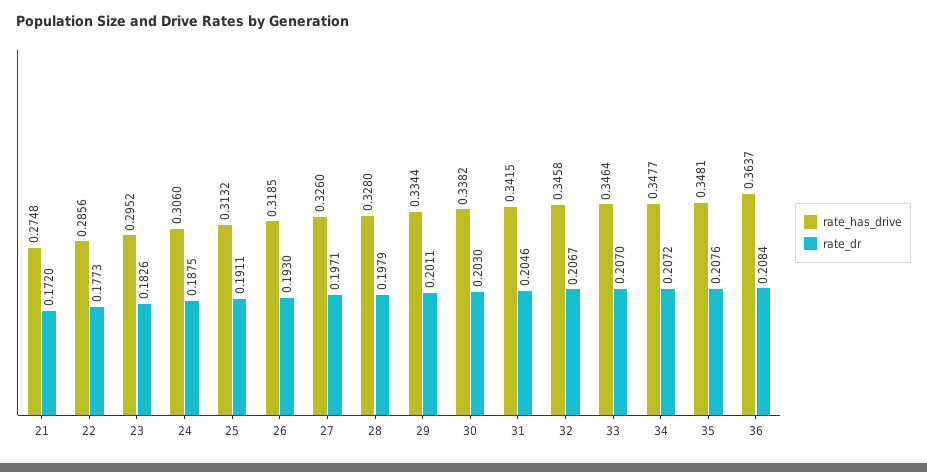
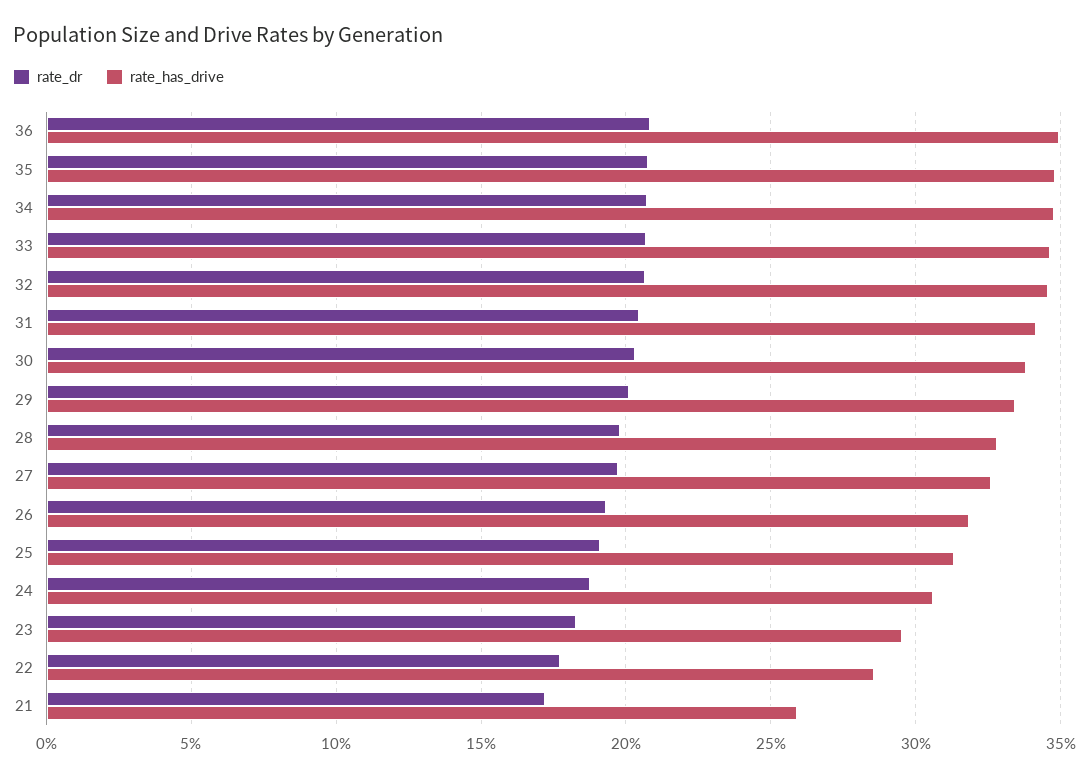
rate_has_drive, 21: 0.2748 -> 0.26
rate_has_drive, 36: 0.3637 -> 0.35

